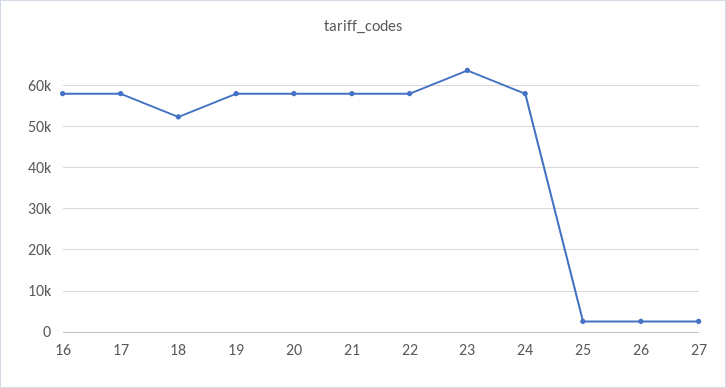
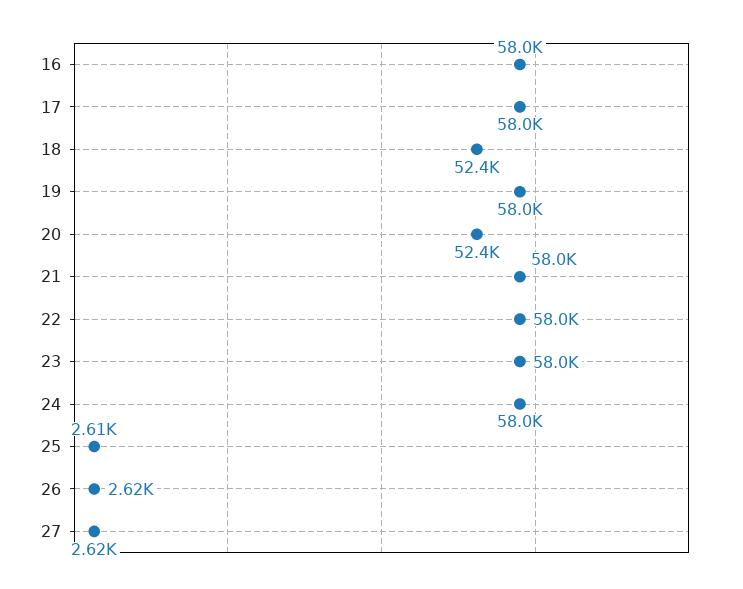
20: 58000 -> 52400
23: 64000 -> 58000

